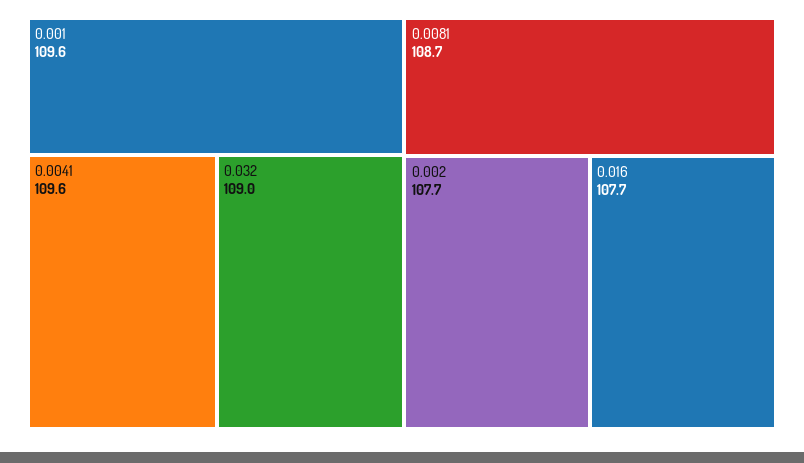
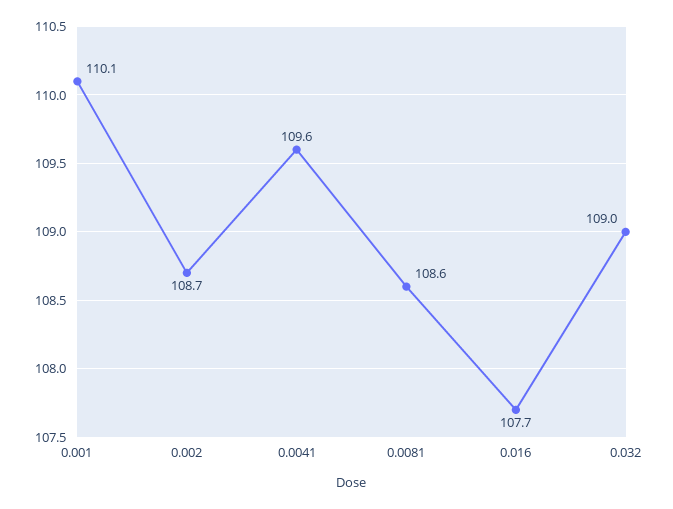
0.001: 109.6 -> 110.1
0.0081: 108.7 -> 108.6
0.002: 107.7 -> 108.7

